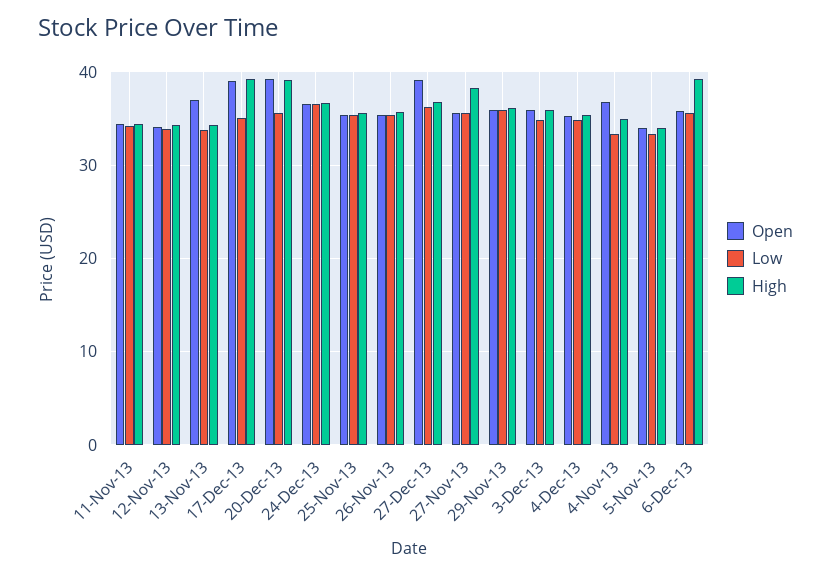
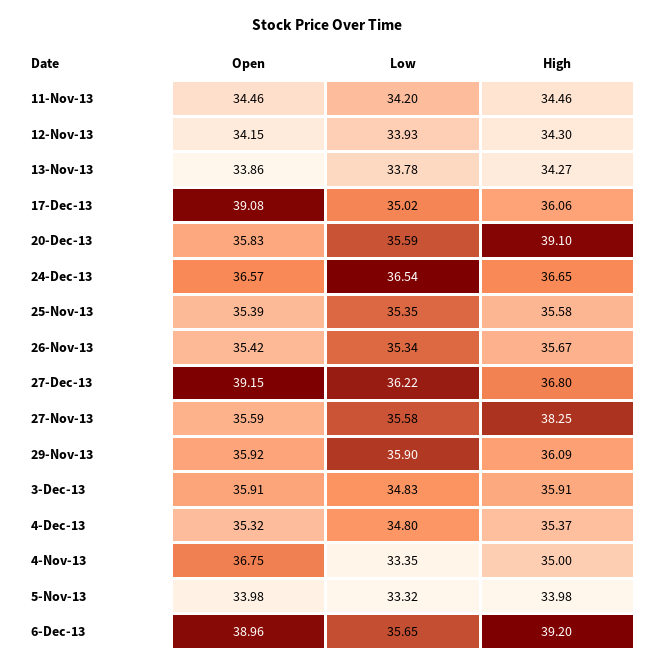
Open, 13-Nov-13: 37 -> 33.86
High, 17-Dec-13: 39 -> 36.06
Open, 20-Dec-13: 39 -> 35.83
Open, 6-Dec-13: 36 -> 38.96

